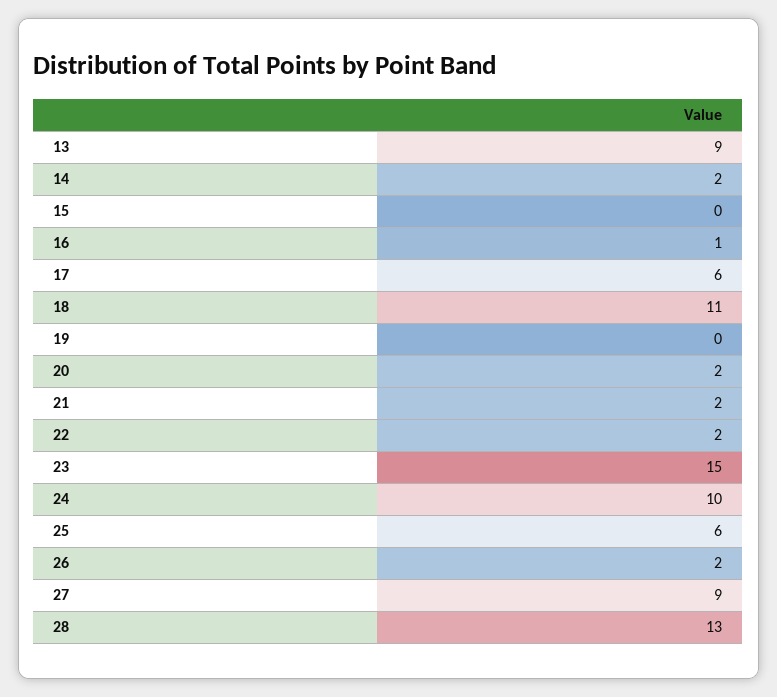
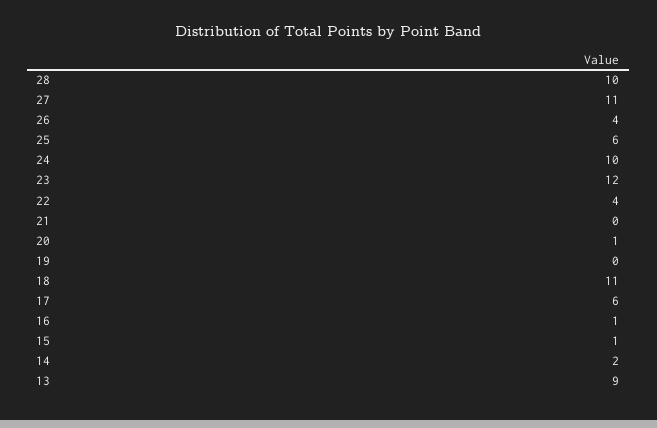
15: 0 -> 1
20: 2 -> 1
21: 2 -> 0
22: 2 -> 4
23: 15 -> 12
26: 2 -> 4
27: 9 -> 11
28: 13 -> 10

